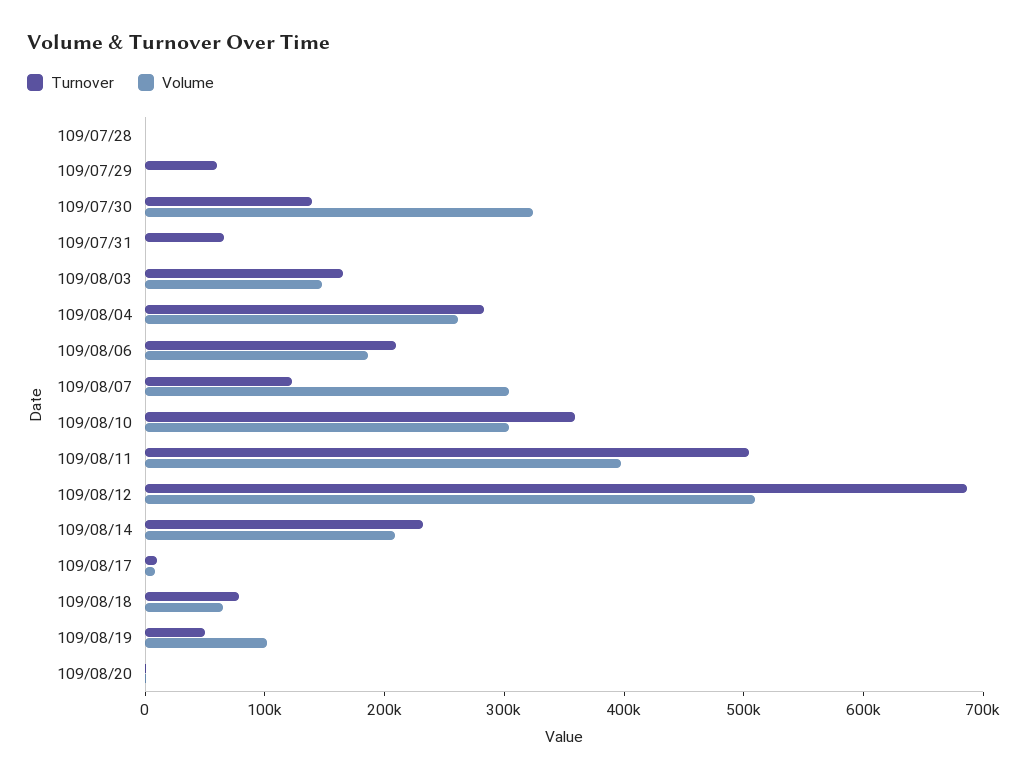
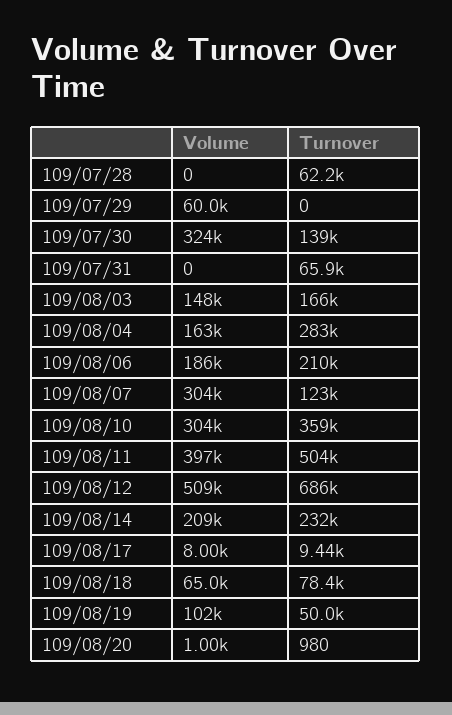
Turnover, 109/07/28: 0 -> 62200
Turnover, 109/07/29: 60000 -> 0
Volume, 109/07/29: 0 -> 60000
Volume, 109/08/04: 260000 -> 163000

